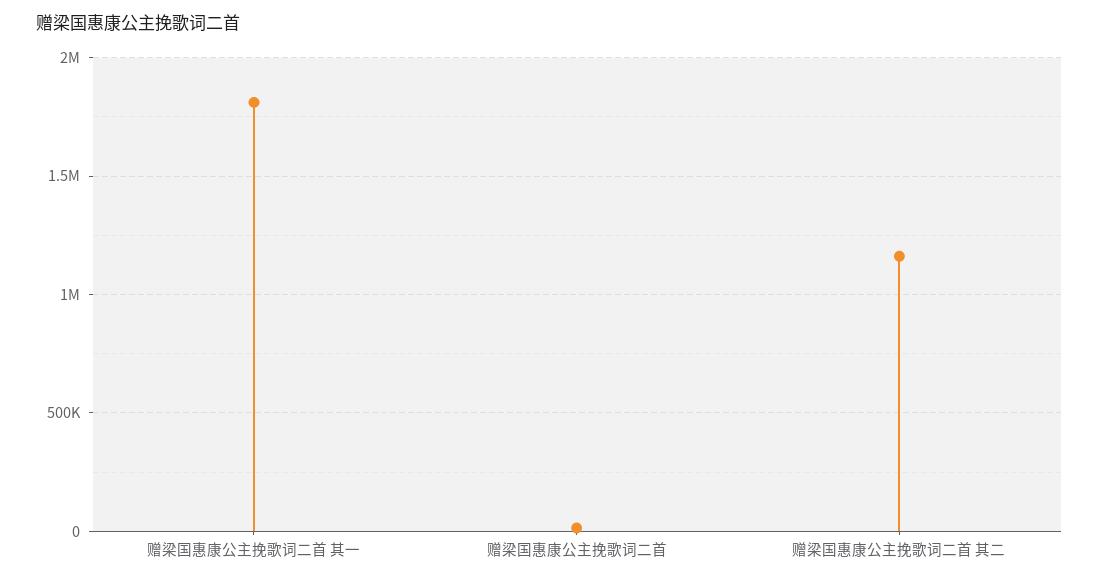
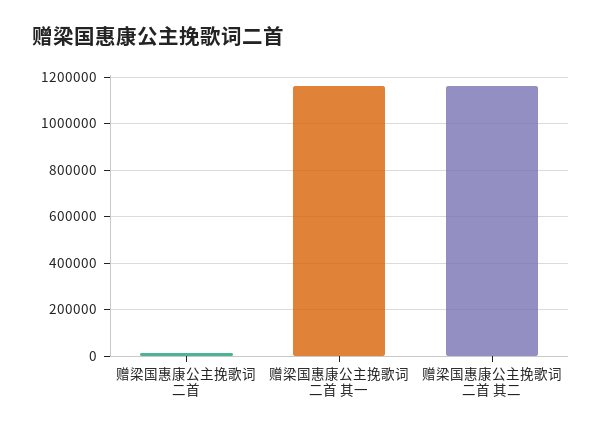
赠梁国惠康公主挽歌词二首 其一: 1800000 -> 1150000

